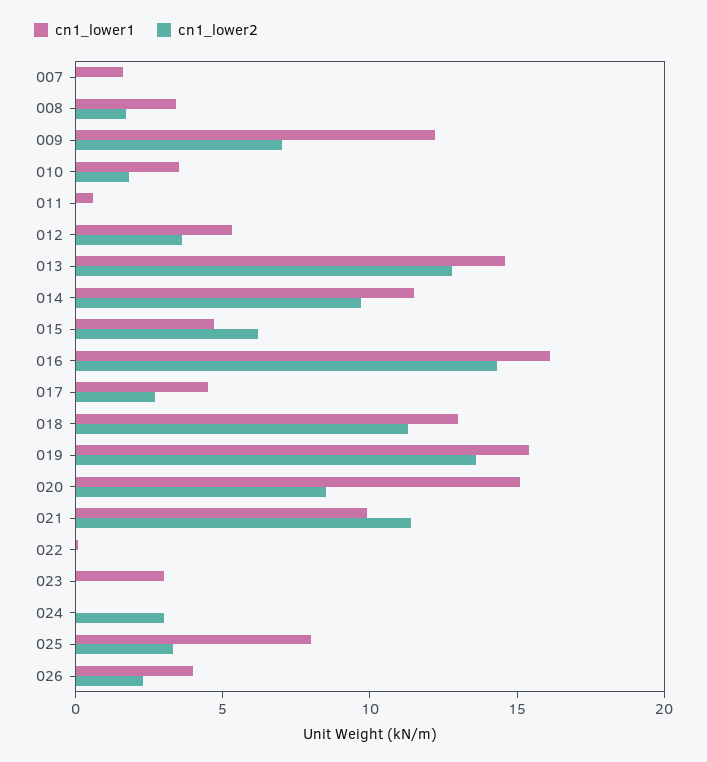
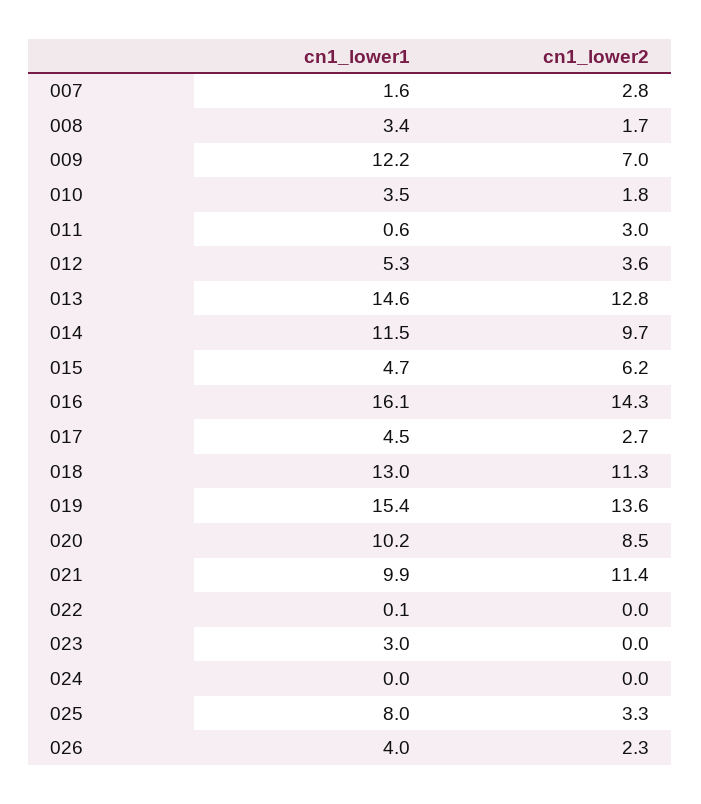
cn1_lower2, 007: 0 -> 2.8
cn1_lower2, 011: 0 -> 3
cn1_lower1, 020: 15 -> 10.2
cn1_lower2, 024: 3 -> 0

